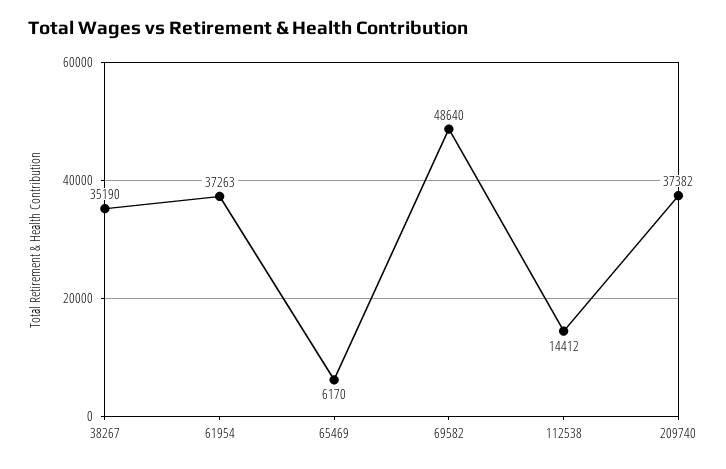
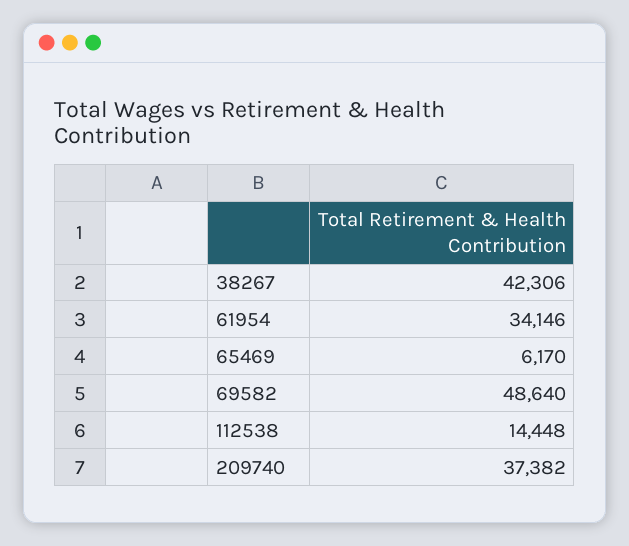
38267: 35190 -> 42306
61954: 37263 -> 34146
112538: 14412 -> 14448

